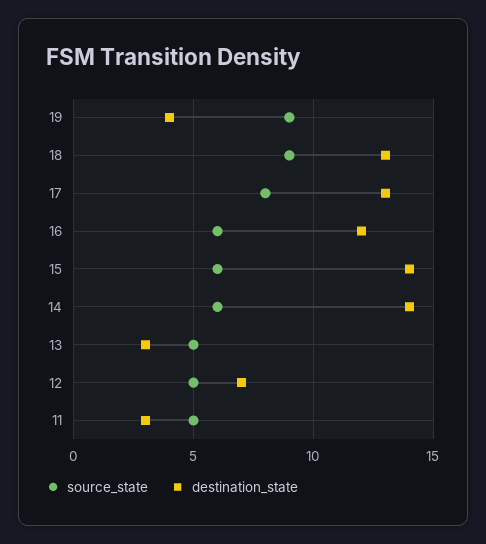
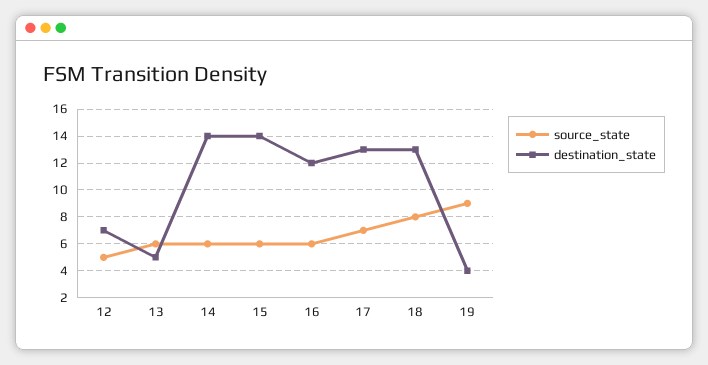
source_state, 18: 9 -> 8
source_state, 17: 8 -> 7
source_state, 13: 5 -> 6
destination_state, 13: 3 -> 5
source_state, 11: 5 -> none
destination_state, 11: 3 -> none

